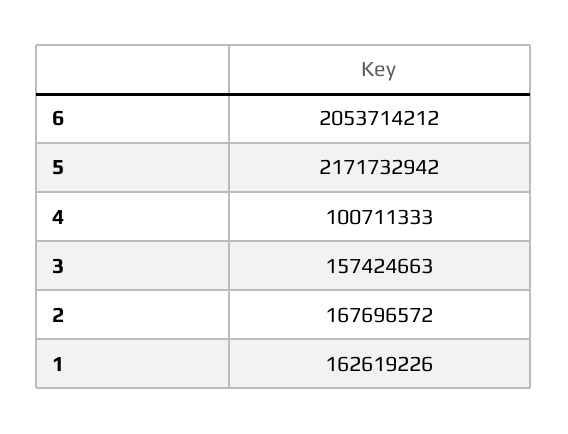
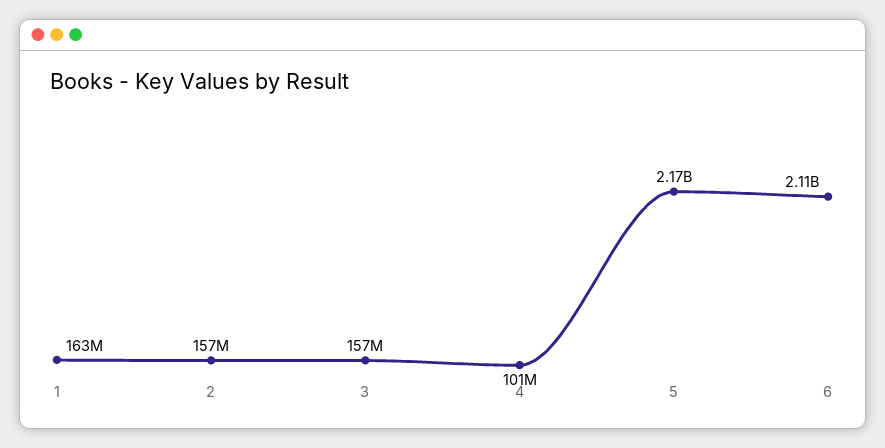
6: 2053714212 -> 2110000000
2: 167696572 -> 157000000

